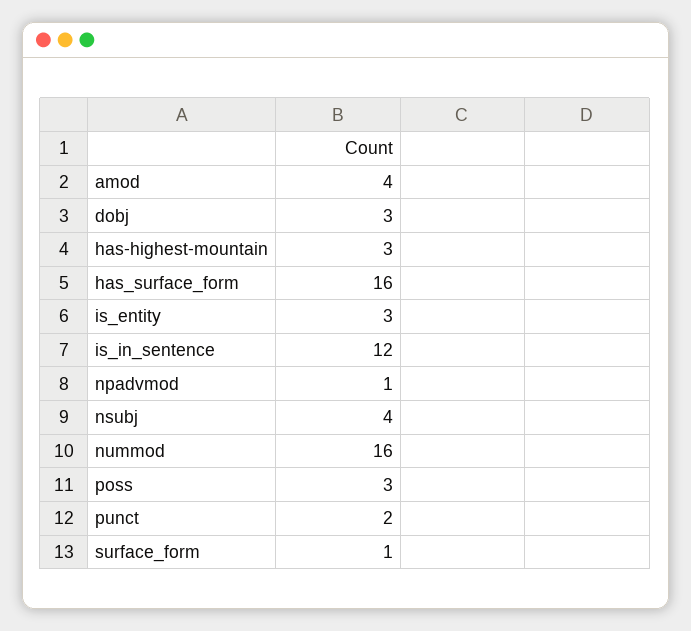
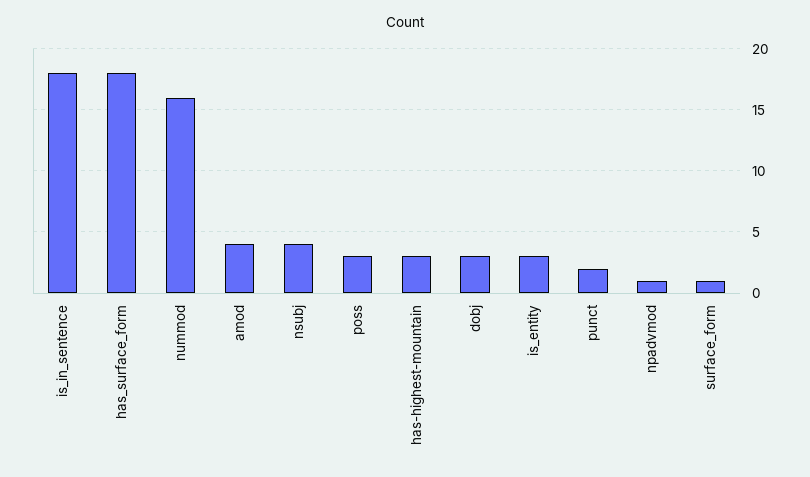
has_surface_form: 16 -> 18
is_in_sentence: 12 -> 18

